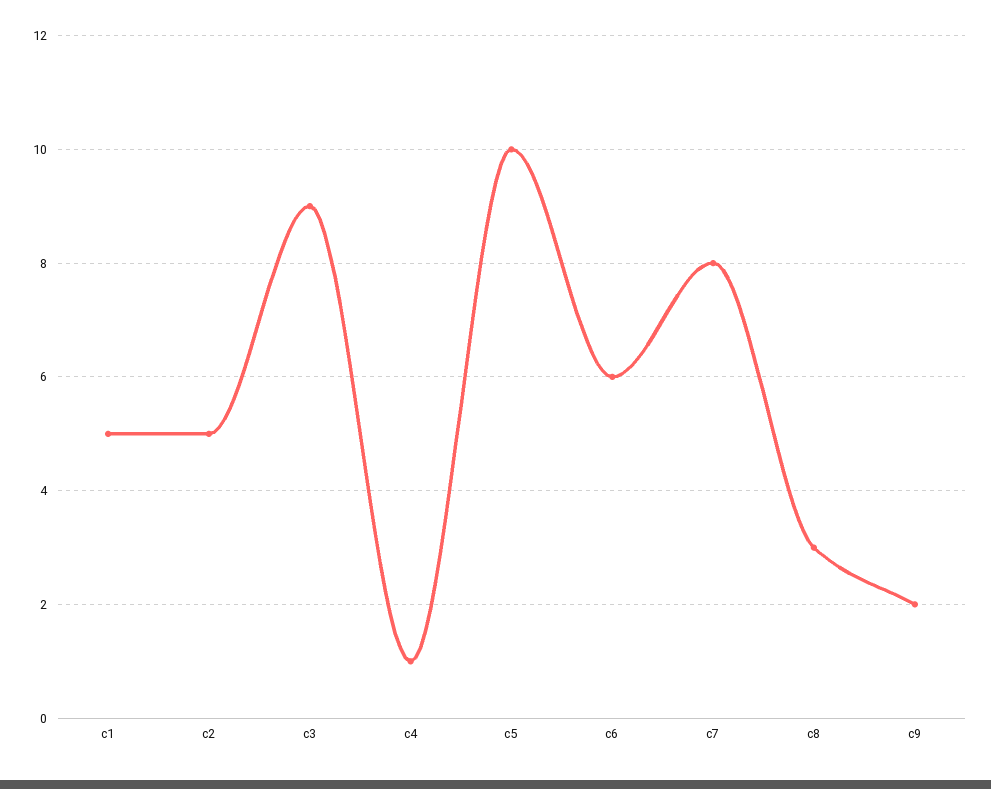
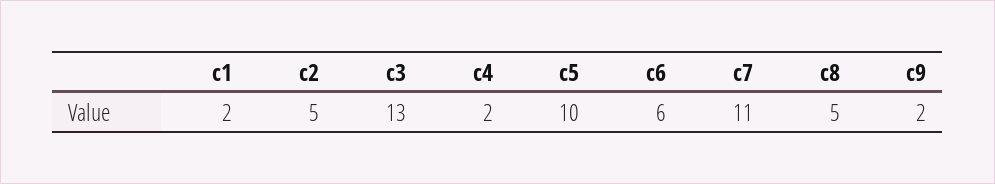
c1: 5 -> 2
c3: 9 -> 13
c4: 1 -> 2
c7: 8 -> 11
c8: 3 -> 5

